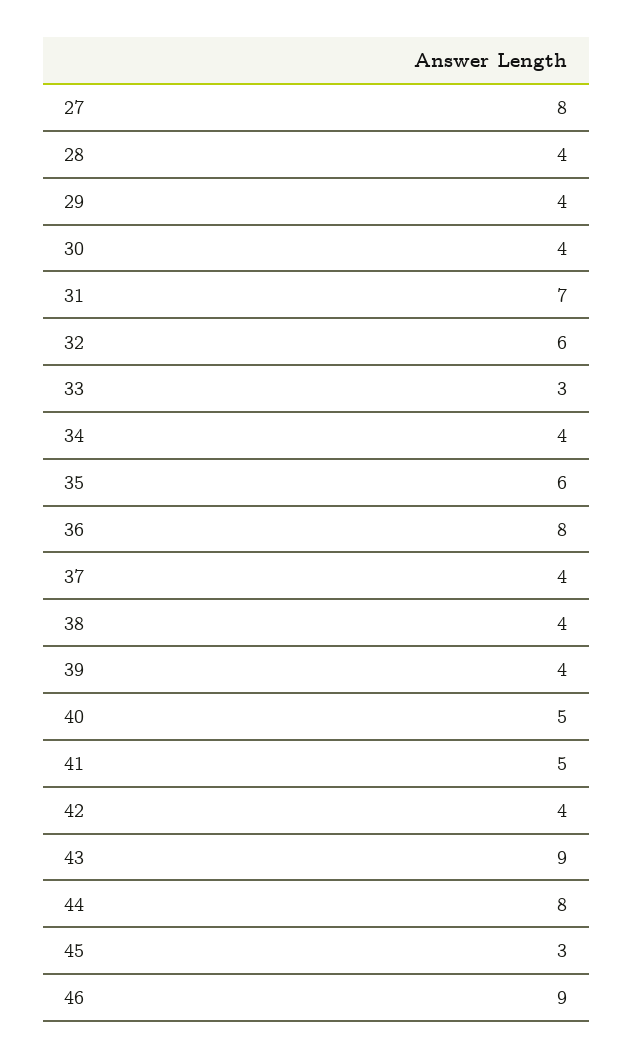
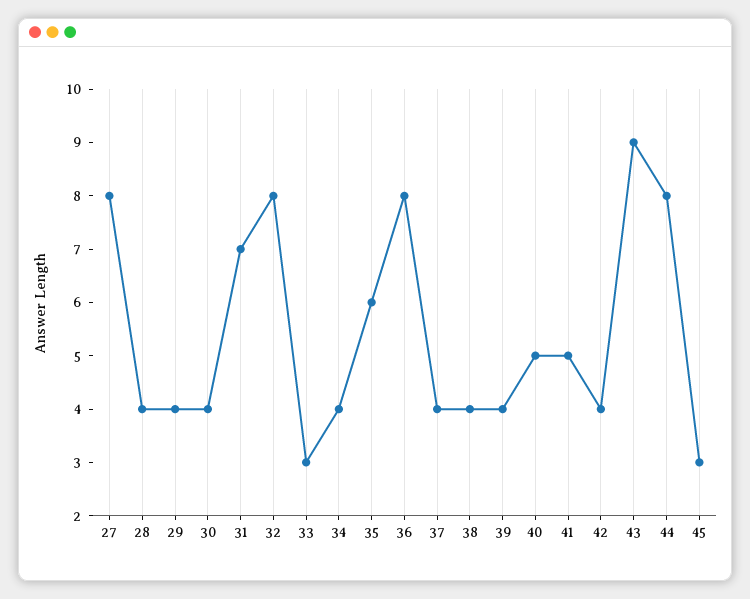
32: 6 -> 8
46: 9 -> none

